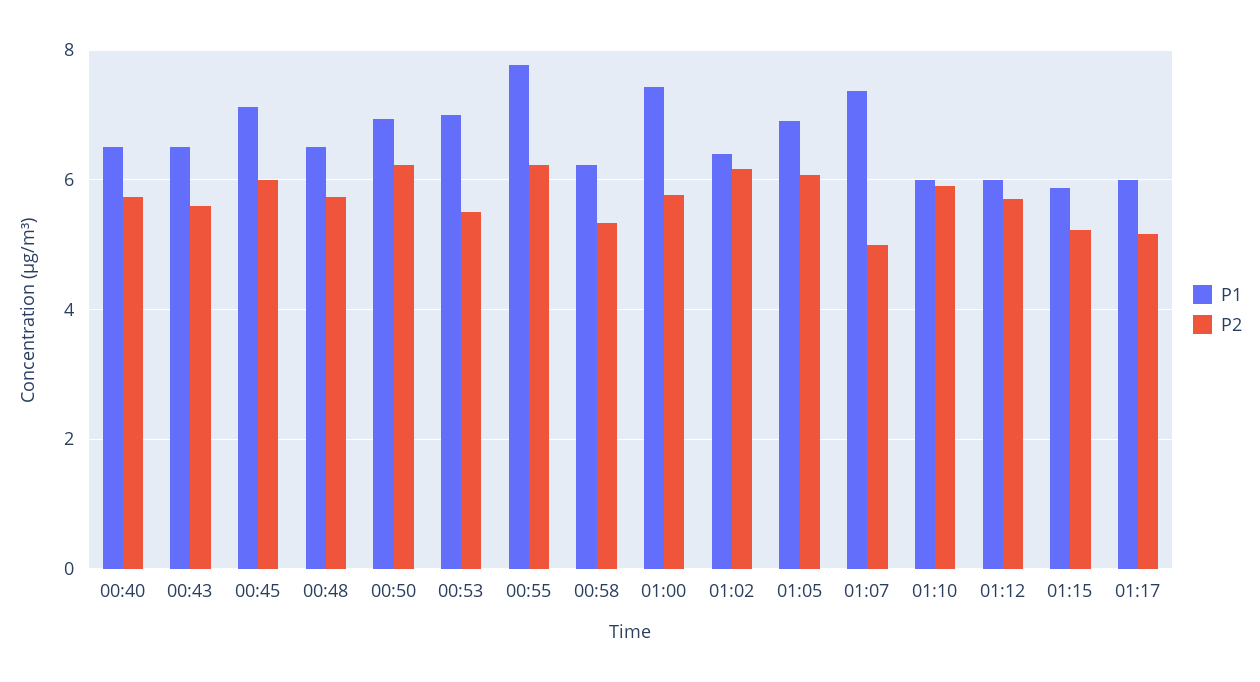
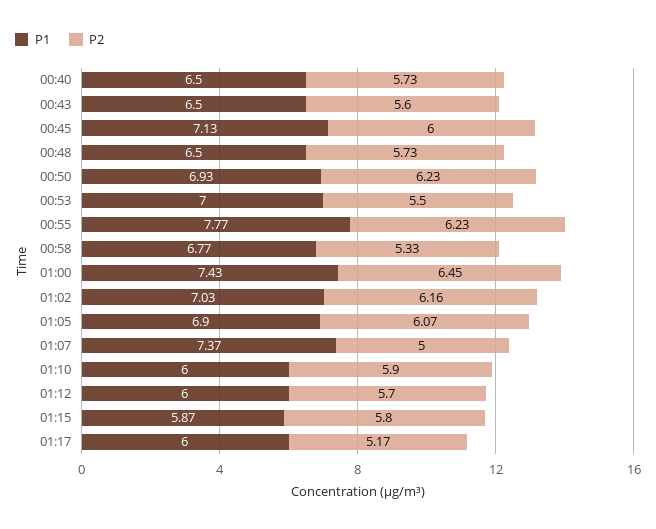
P1, 00:58: 6.2 -> 6.77
P2, 01:00: 5.8 -> 6.45
P1, 01:02: 6.4 -> 7.03
P2, 01:15: 5.2 -> 5.8

